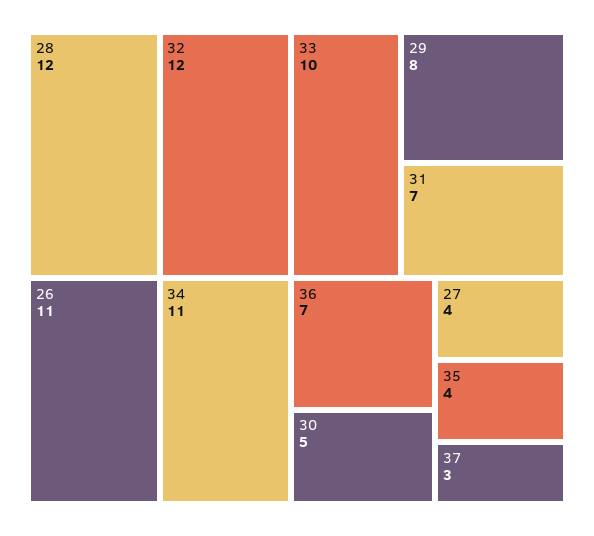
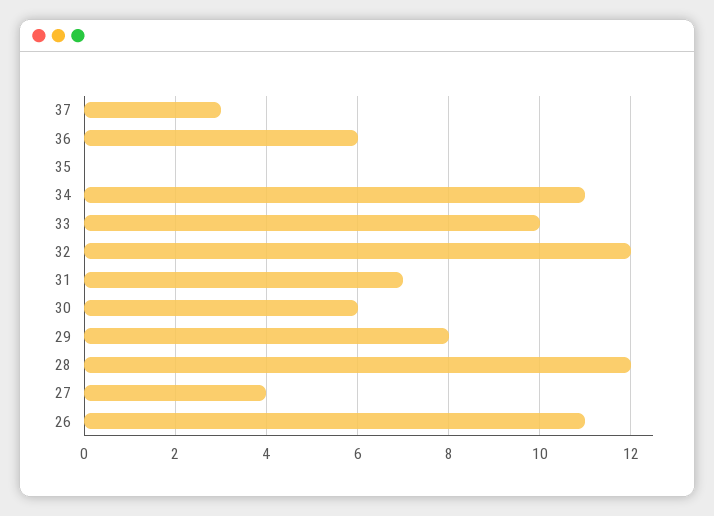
36: 7 -> 6
30: 5 -> 6
35: 4 -> 0

